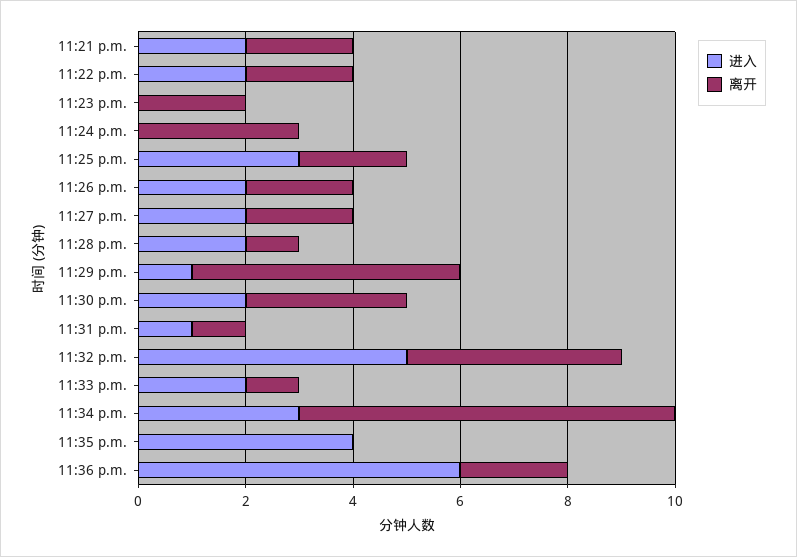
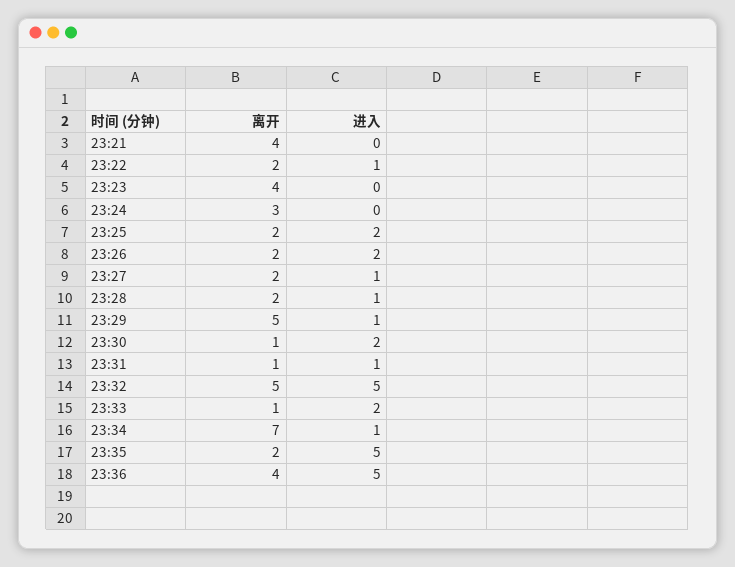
进入, 11:21 p.m.: 2 -> 0
离开, 11:21 p.m.: 2 -> 4
进入, 11:22 p.m.: 2 -> 1
离开, 11:23 p.m.: 2 -> 4
进入, 11:25 p.m.: 3 -> 2
进入, 11:27 p.m.: 2 -> 1
进入, 11:28 p.m.: 2 -> 1
离开, 11:28 p.m.: 1 -> 2
离开, 11:30 p.m.: 3 -> 1
离开, 11:32 p.m.: 4 -> 5
进入, 11:34 p.m.: 3 -> 1
进入, 11:35 p.m.: 4 -> 5
离开, 11:35 p.m.: 0 -> 2
进入, 11:36 p.m.: 6 -> 5
离开, 11:36 p.m.: 2 -> 4

